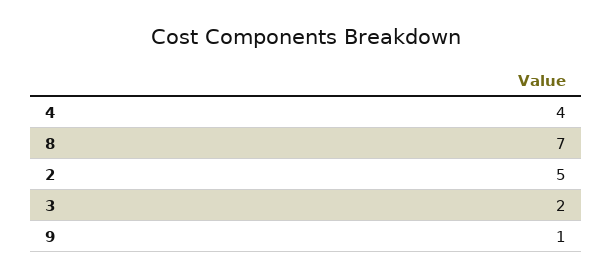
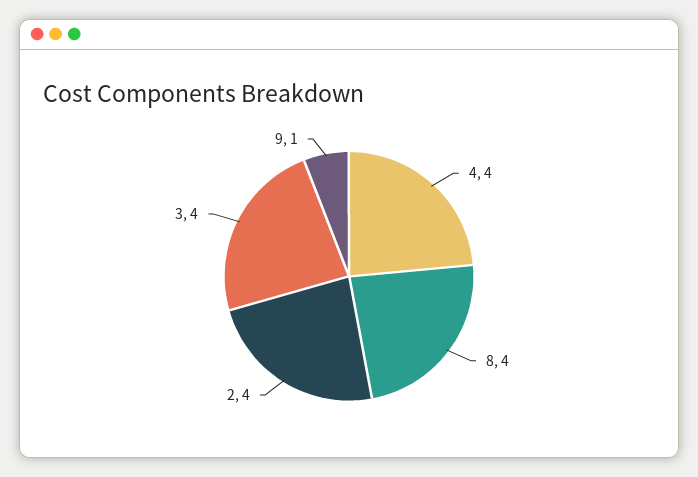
8: 7 -> 4
2: 5 -> 4
3: 2 -> 4

